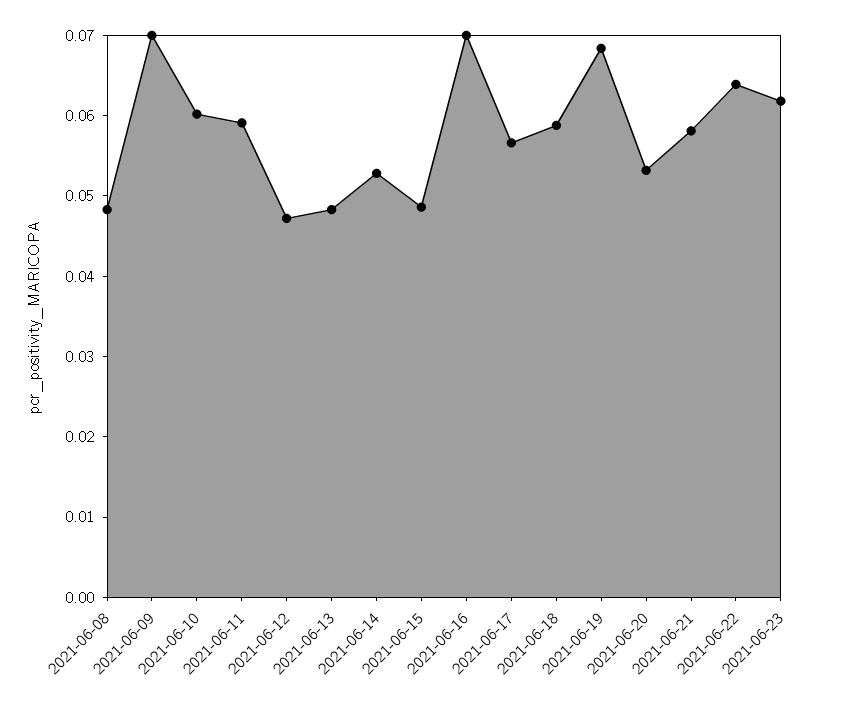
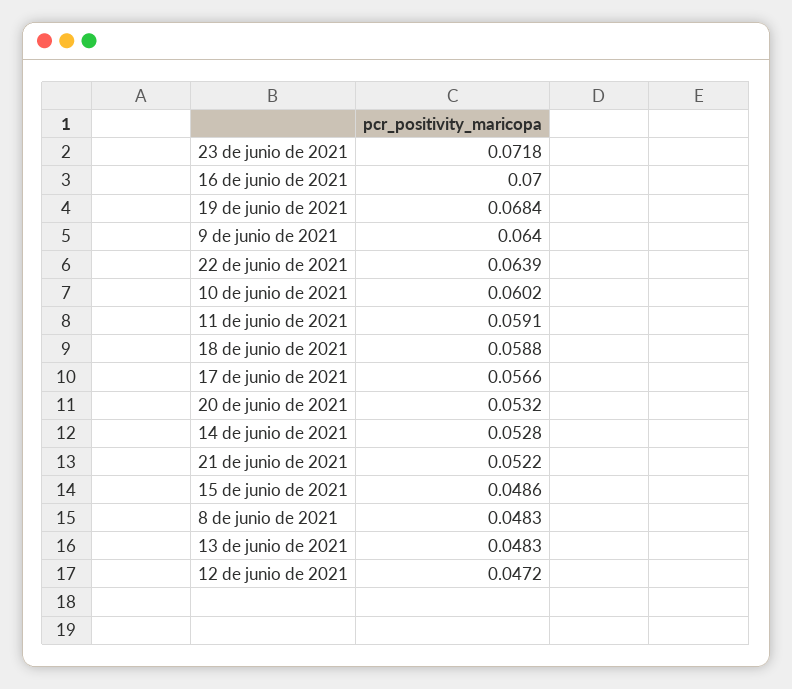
2021-06-09: 0.07 -> 0.064
2021-06-21: 0.058 -> 0.0522
2021-06-23: 0.062 -> 0.0718

